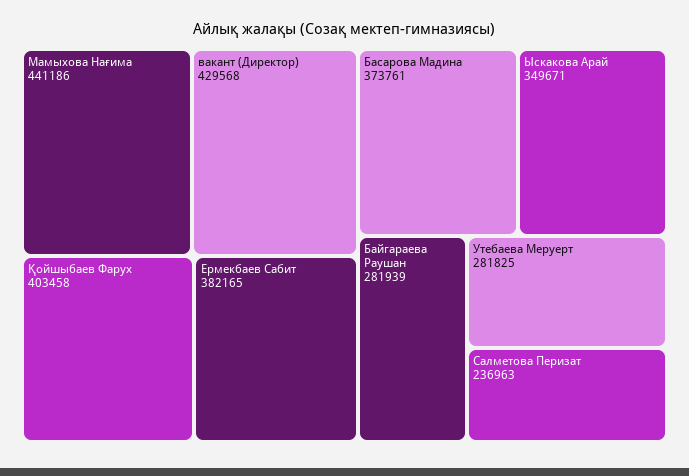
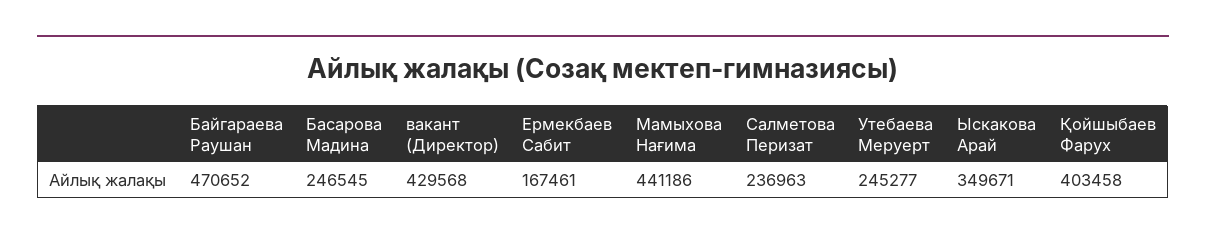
Ермекбаев Сабит: 382165 -> 167461
Басарова Мадина: 373761 -> 246545
Байгараева Раушан: 281939 -> 470652
Утебаева Меруерт: 281825 -> 245277

